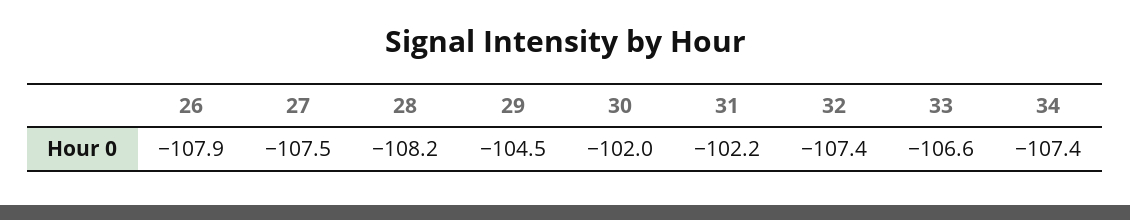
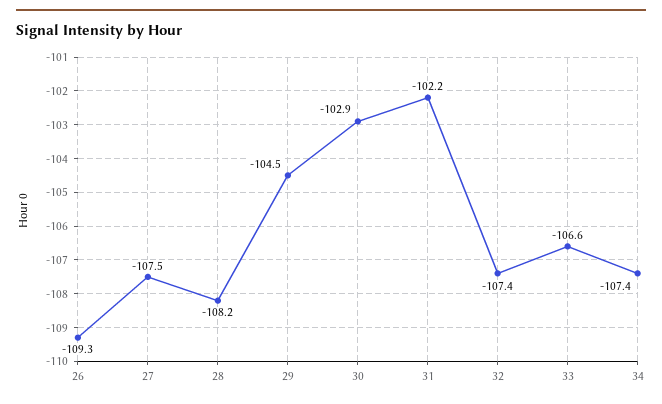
26: -107.9 -> -109.3
30: -102 -> -102.9

